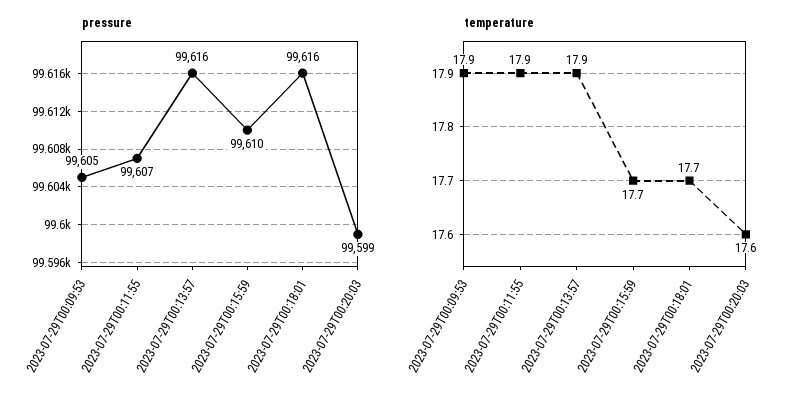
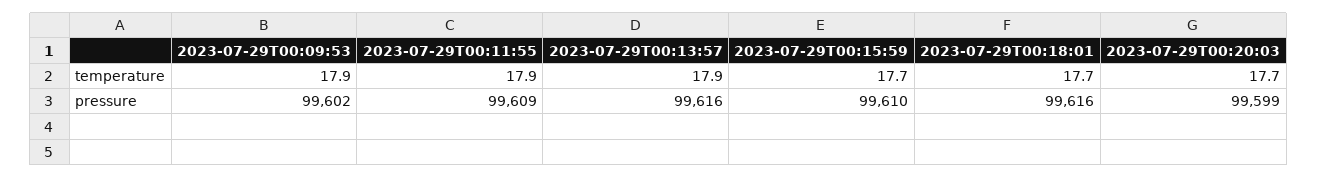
pressure, 2023-07-29T00:09:53: 99605 -> 99602
pressure, 2023-07-29T00:11:55: 99607 -> 99609
temperature, 2023-07-29T00:20:03: 17.6 -> 17.7

